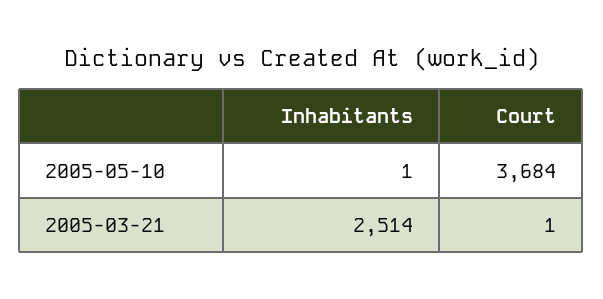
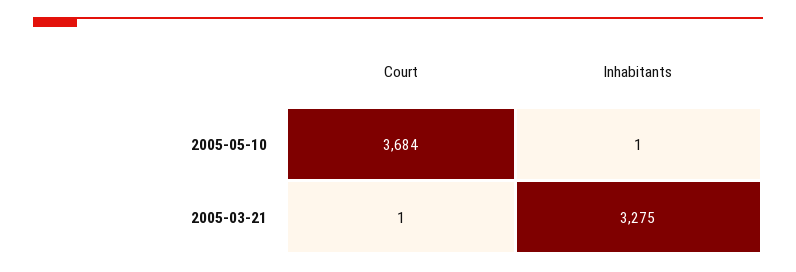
Inhabitants, 2005-03-21: 2514 -> 3275

